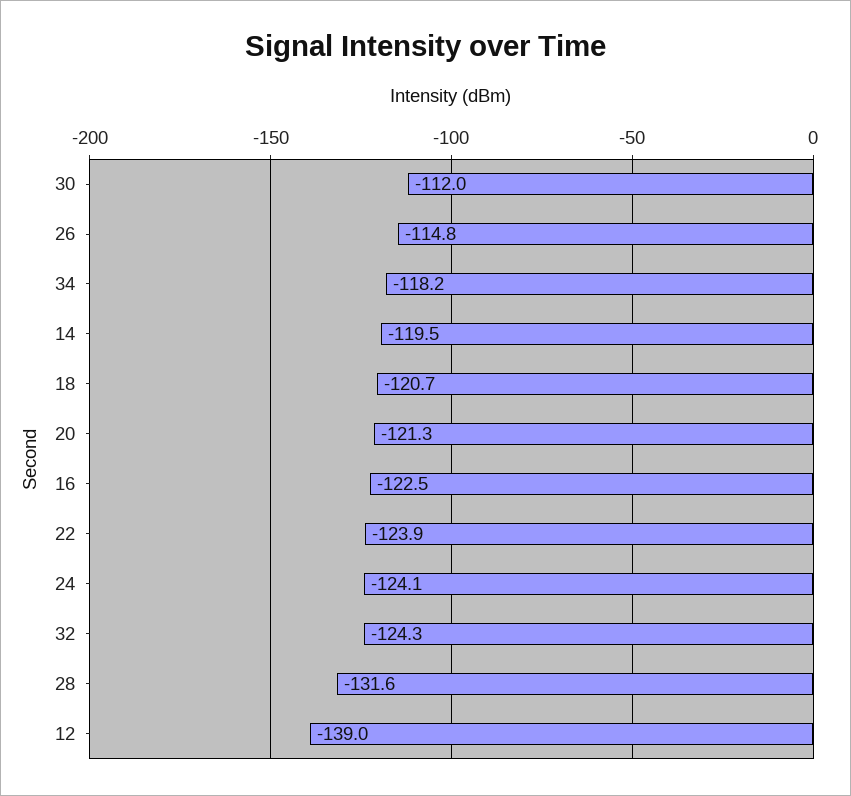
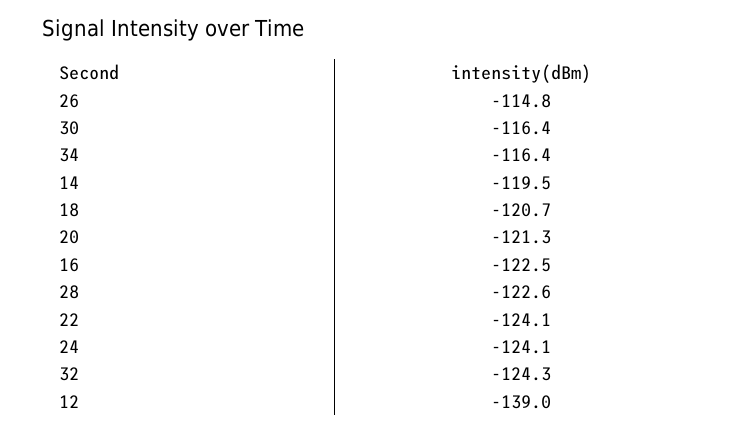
30: -112 -> -116.4
34: -118.2 -> -116.4
22: -123.9 -> -124.1
28: -131.6 -> -122.6

